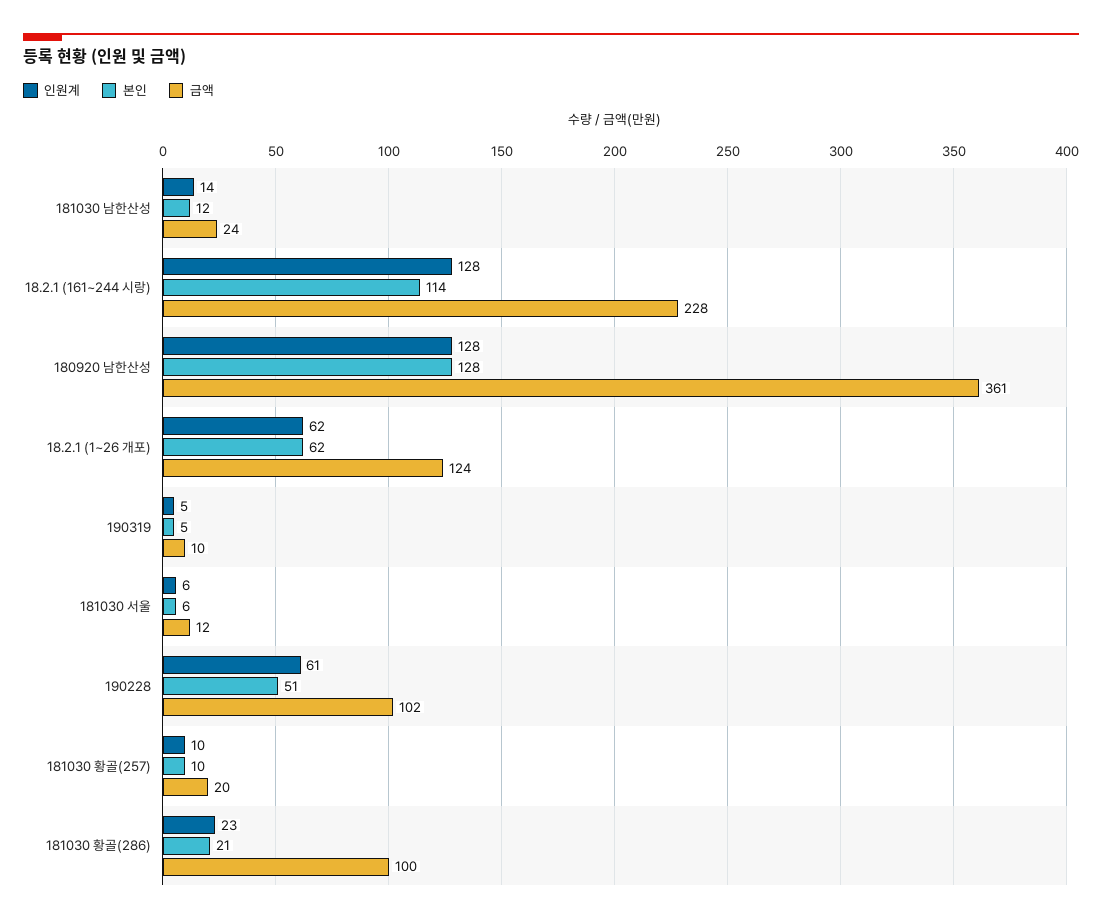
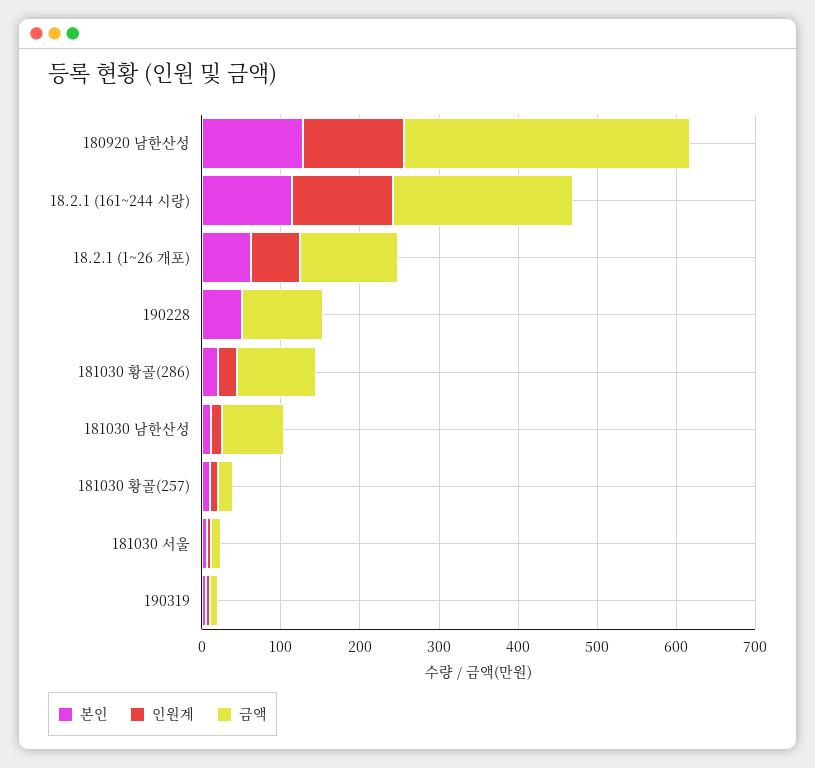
금액, 181030 남한산성: 24 -> 80
인원계, 190228: 61 -> 0

